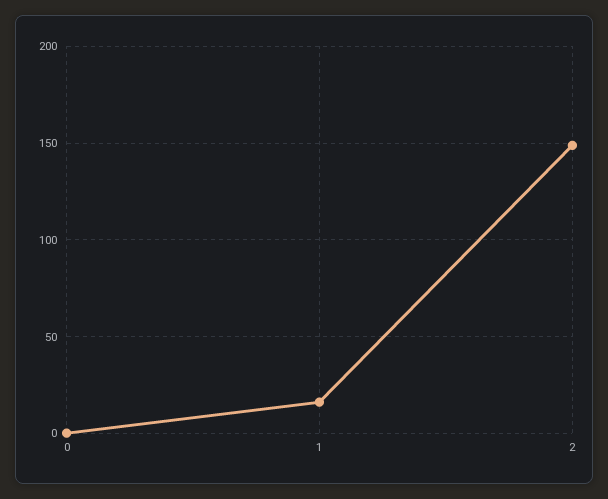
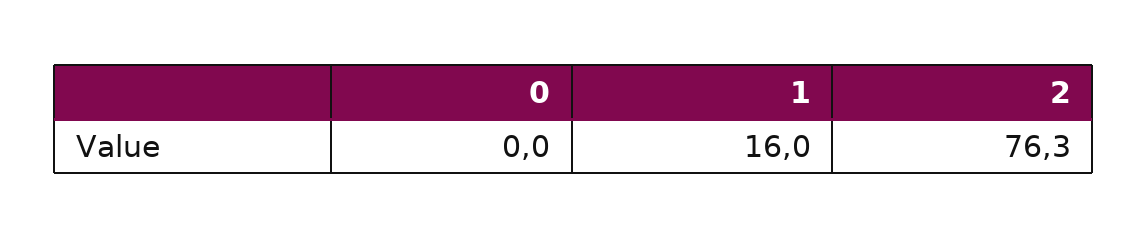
2: 150 -> 76.3

